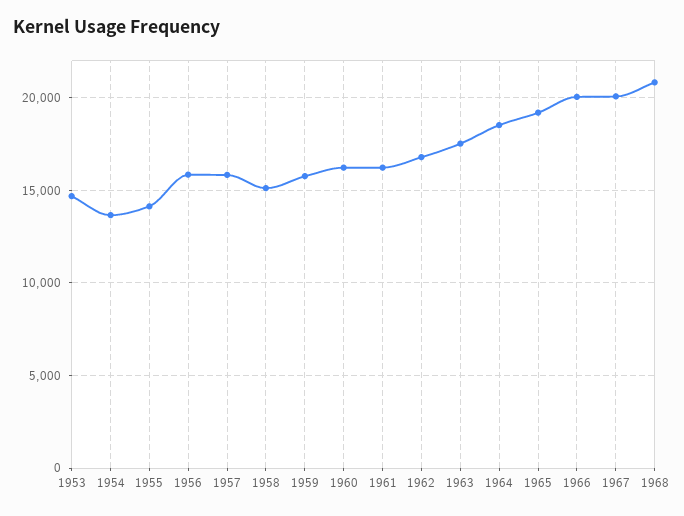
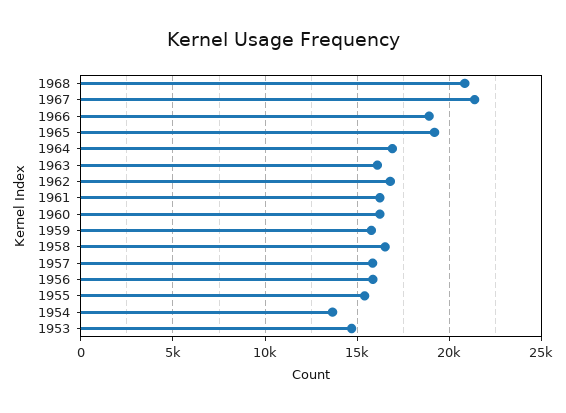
1955: 14000 -> 15500
1958: 15000 -> 16500
1963: 17500 -> 16000
1964: 18500 -> 17000
1966: 20000 -> 19000
1967: 20000 -> 21500

